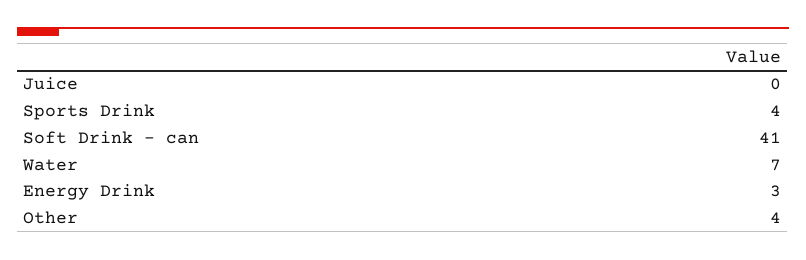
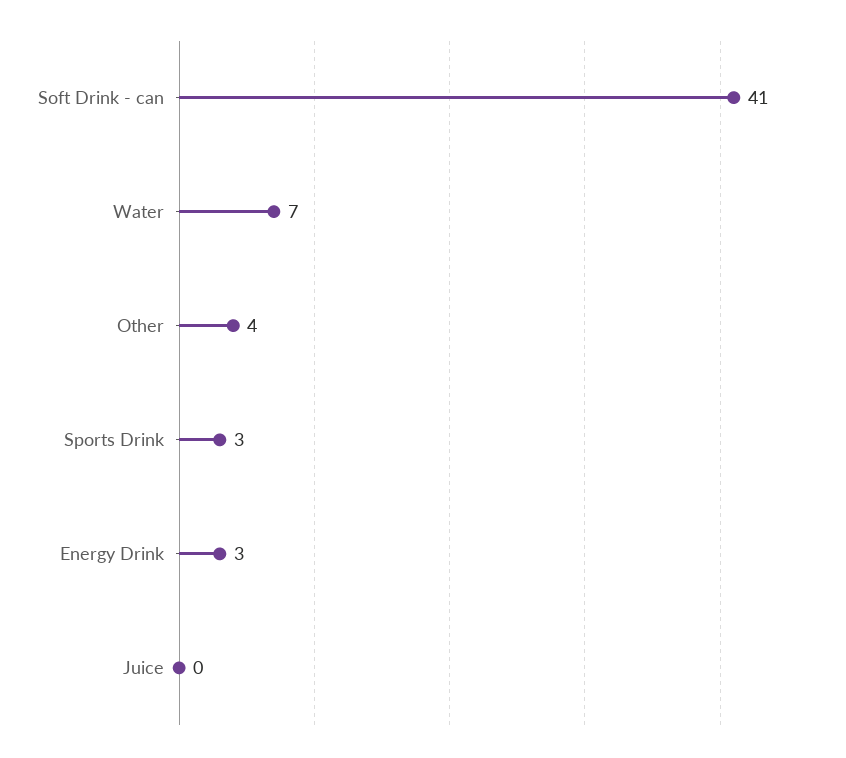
Sports Drink: 4 -> 3

